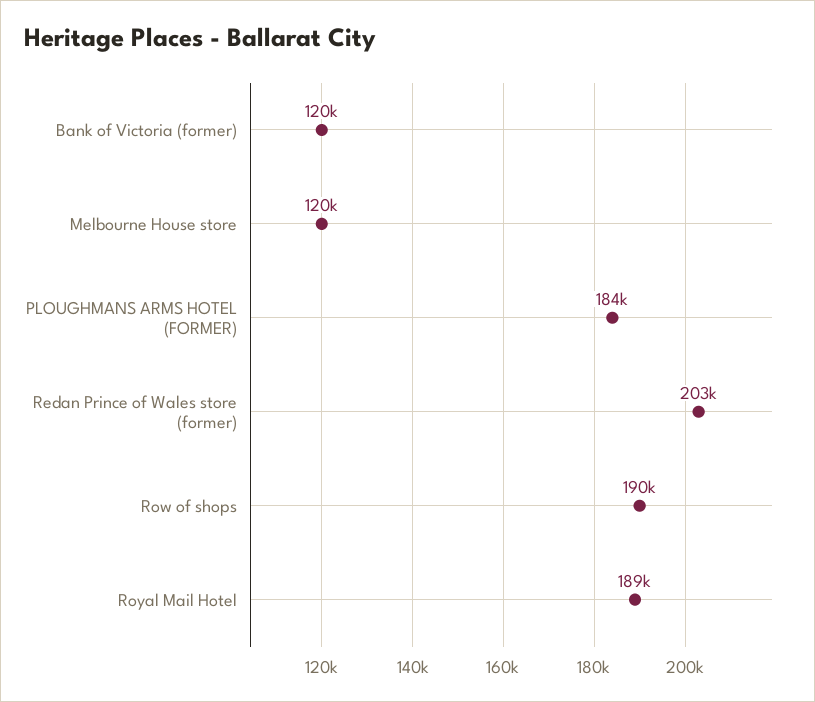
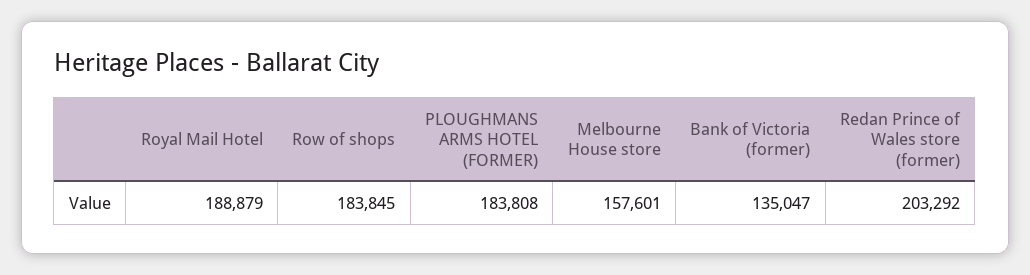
Bank of Victoria (former): 120000 -> 135047
Melbourne House store: 120000 -> 157601
Row of shops: 190000 -> 183845

